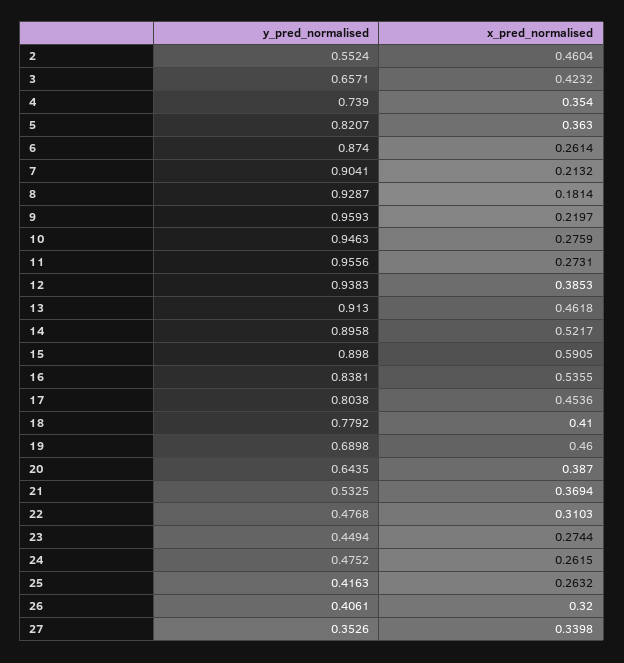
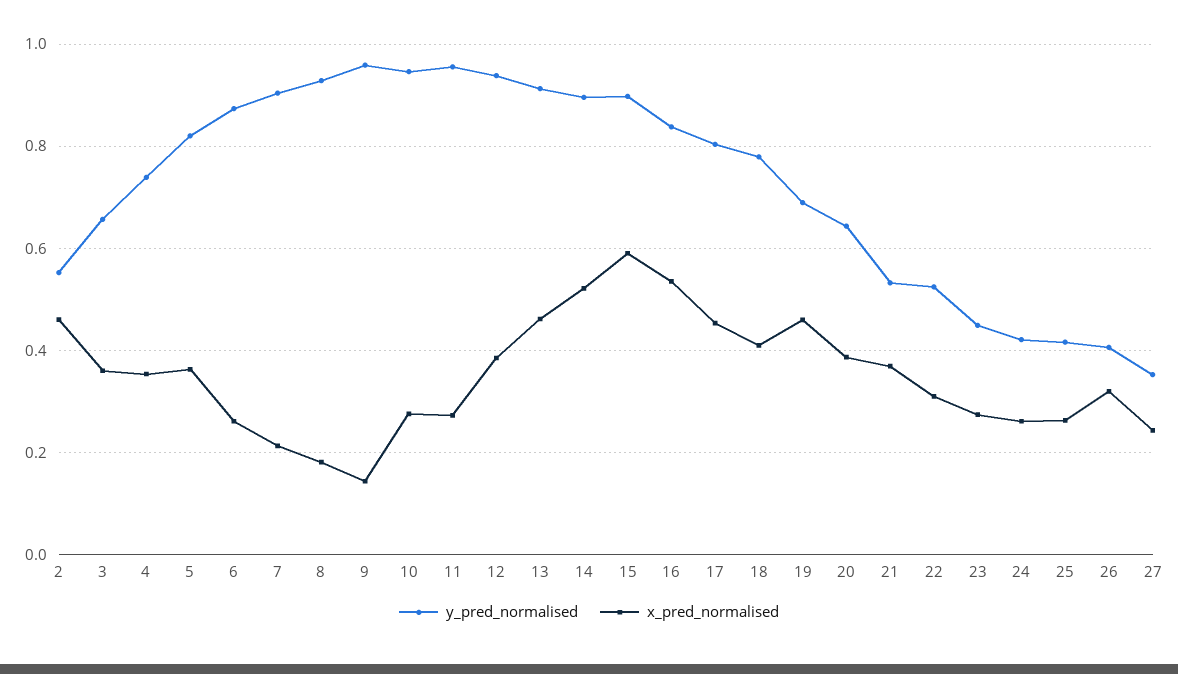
x_pred_normalised, 3: 0.4232 -> 0.36
x_pred_normalised, 9: 0.2197 -> 0.14
y_pred_normalised, 22: 0.4768 -> 0.52
y_pred_normalised, 24: 0.4752 -> 0.42
x_pred_normalised, 27: 0.3398 -> 0.24

